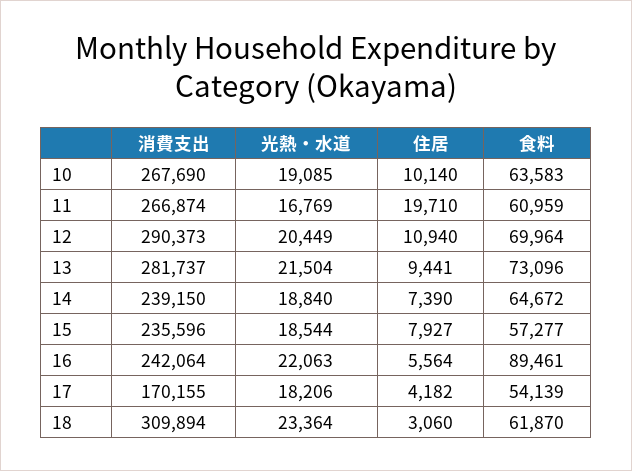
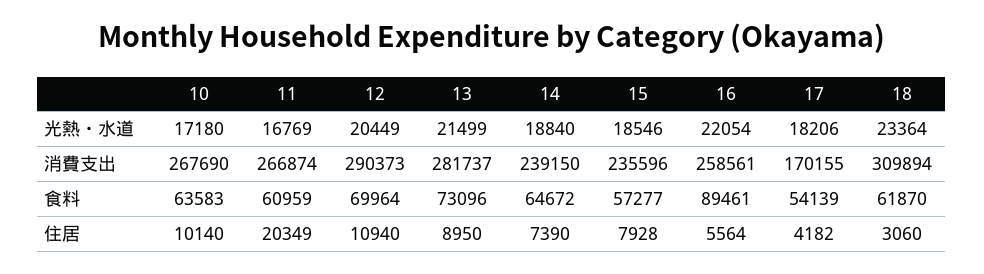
光熱・水道, 10: 19085 -> 17180
住居, 11: 19710 -> 20349
光熱・水道, 13: 21504 -> 21499
住居, 13: 9441 -> 8950
光熱・水道, 15: 18544 -> 18546
住居, 15: 7927 -> 7928
消費支出, 16: 242064 -> 258561
光熱・水道, 16: 22063 -> 22054

